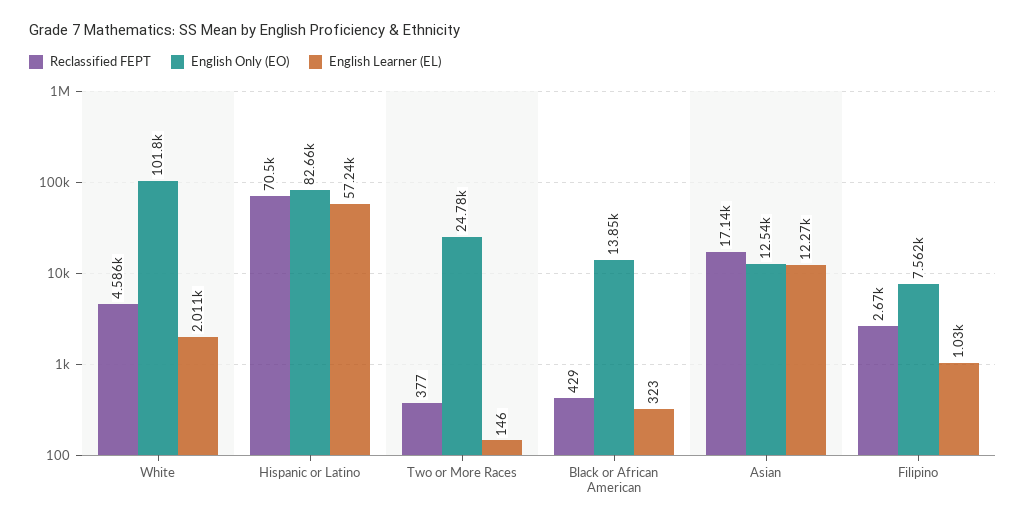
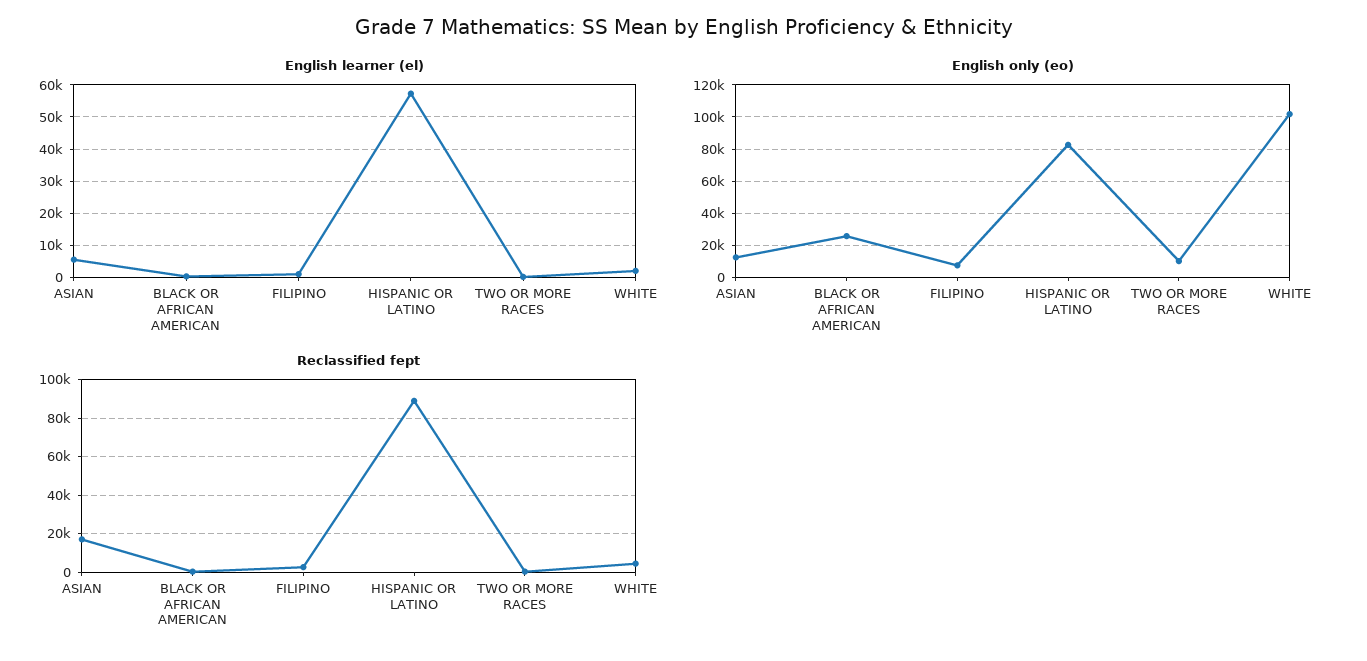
Reclassified FEPT, Hispanic or Latino: 70500 -> 90000
English Only (EO), Two or More Races: 24780 -> 10000
English Only (EO), Black or African American: 13850 -> 25000
English Learner (EL), Asian: 12270 -> 6000

